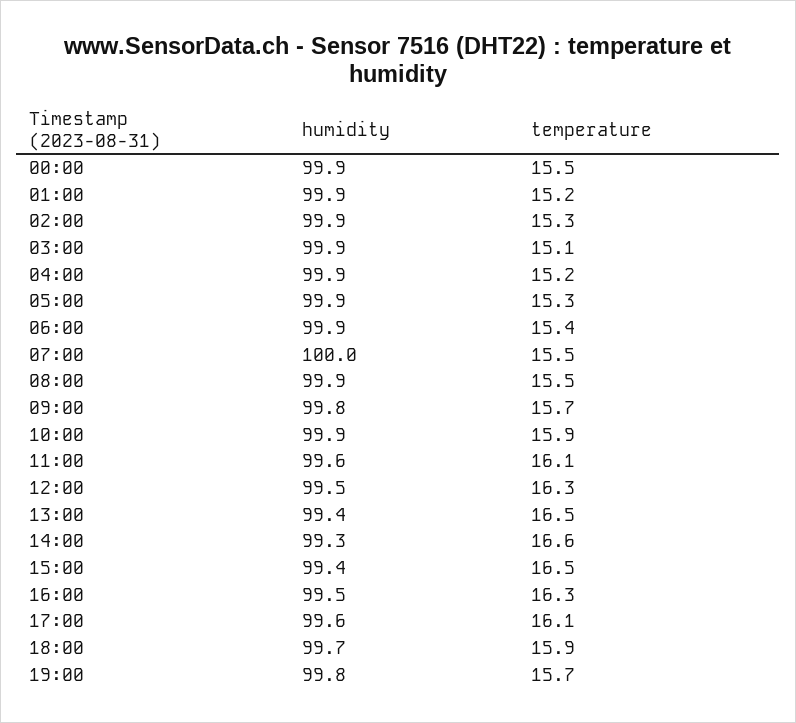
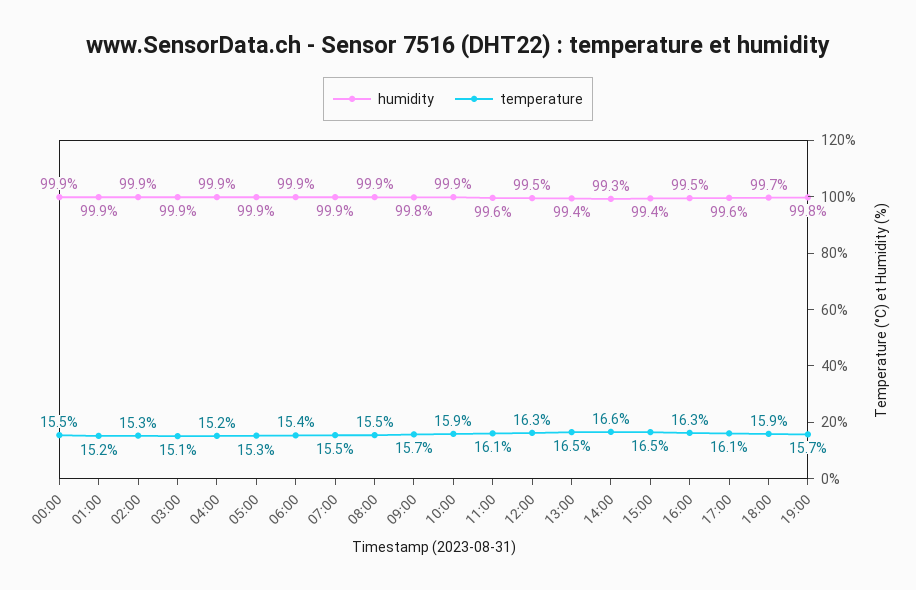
humidity, 07:00: 100 -> 99.9

